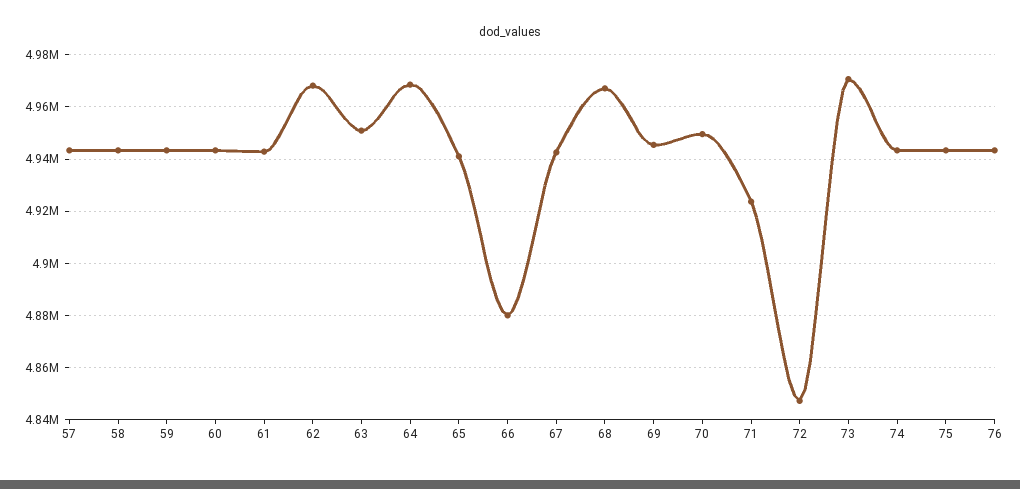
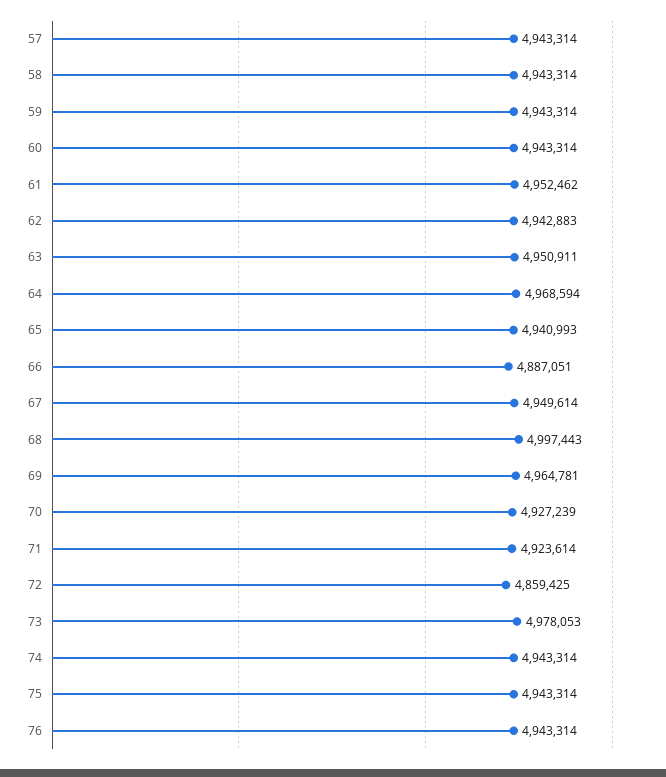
61: 4942500 -> 4952462
62: 4967500 -> 4942883
66: 4880000 -> 4887051
67: 4942500 -> 4949614
68: 4967500 -> 4997443
69: 4945000 -> 4964781
70: 4950000 -> 4927239
72: 4847500 -> 4859425
73: 4970000 -> 4978053

